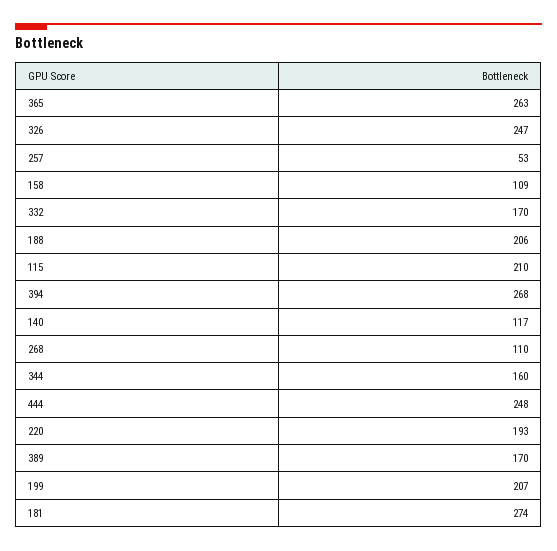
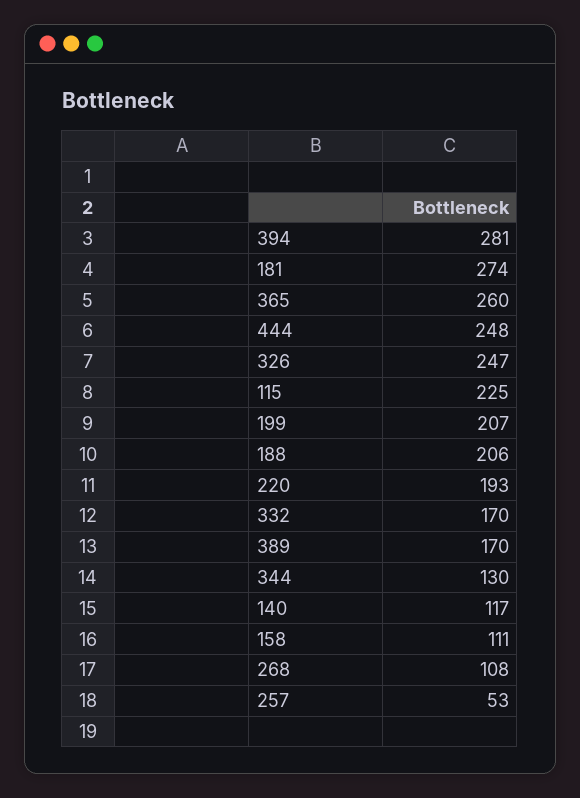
365: 263 -> 260
158: 109 -> 111
115: 210 -> 225
394: 268 -> 281
268: 110 -> 108
344: 160 -> 130

